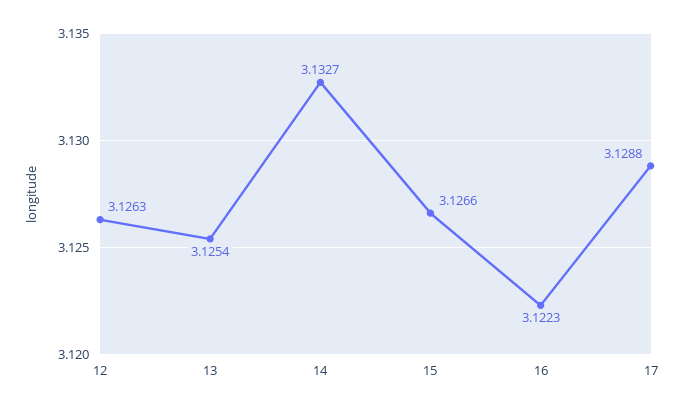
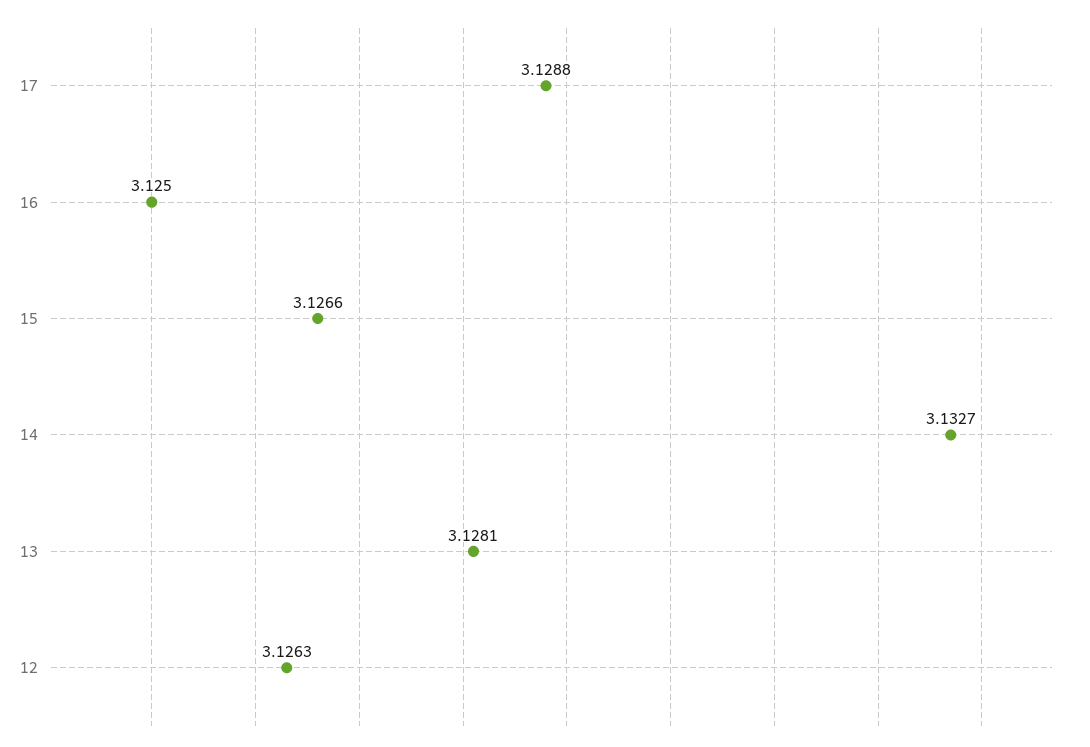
13: 3.1254 -> 3.1281
16: 3.1223 -> 3.125

